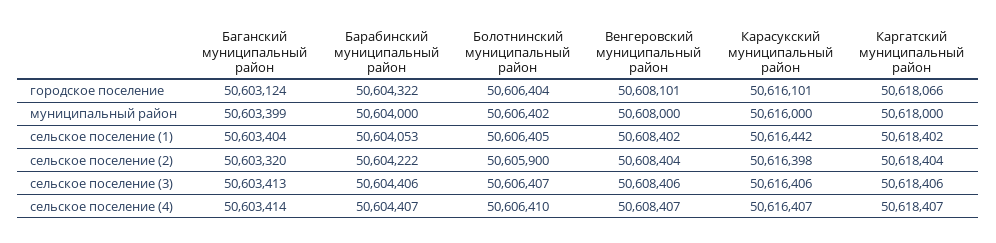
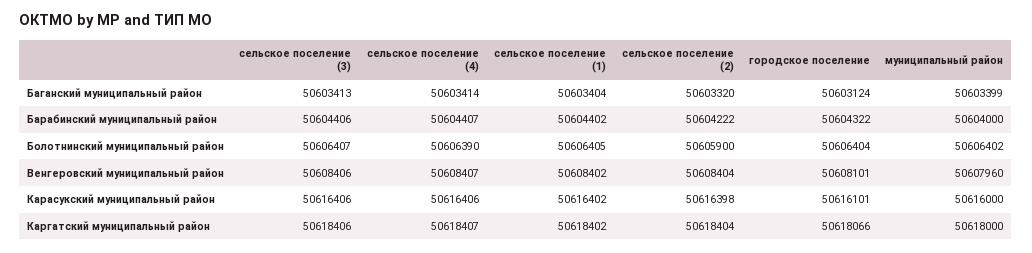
Венгеровский муниципальный район, муниципальный район: 50608000 -> 50607960
Барабинский муниципальный район, сельское поселение (1): 50604053 -> 50604402
Карасукский муниципальный район, сельское поселение (1): 50616442 -> 50616402
Болотнинский муниципальный район, сельское поселение (4): 50606410 -> 50606390
Карасукский муниципальный район, сельское поселение (4): 50616407 -> 50616406

